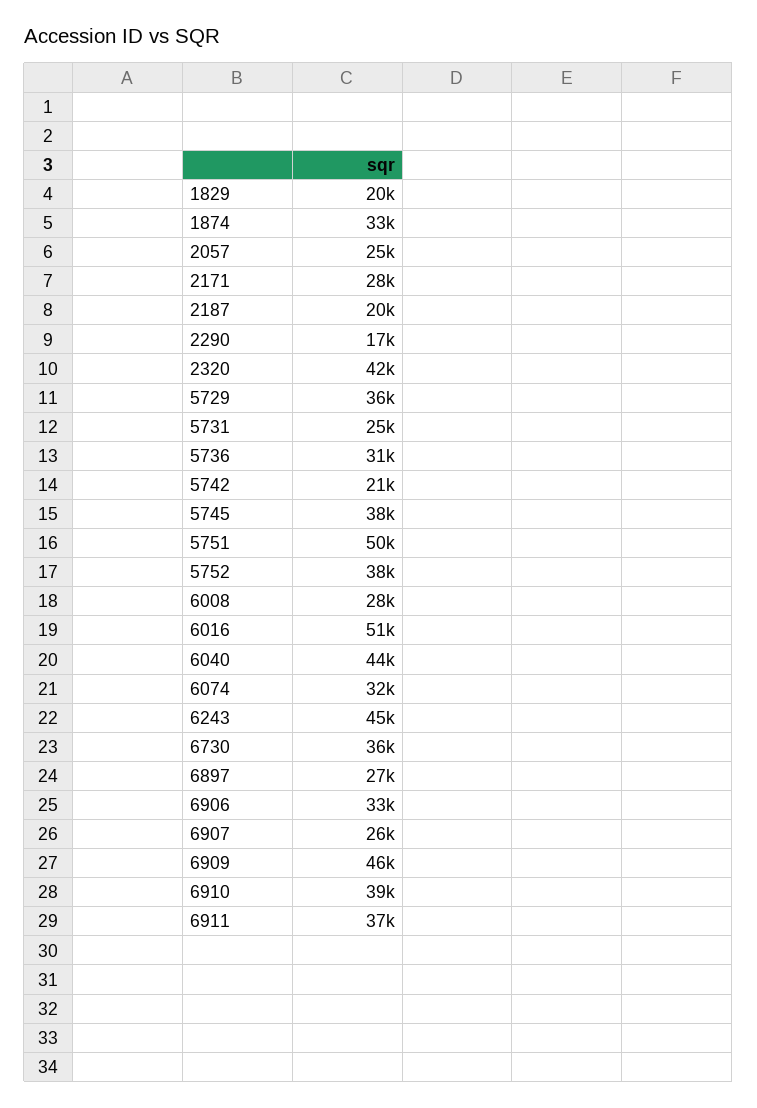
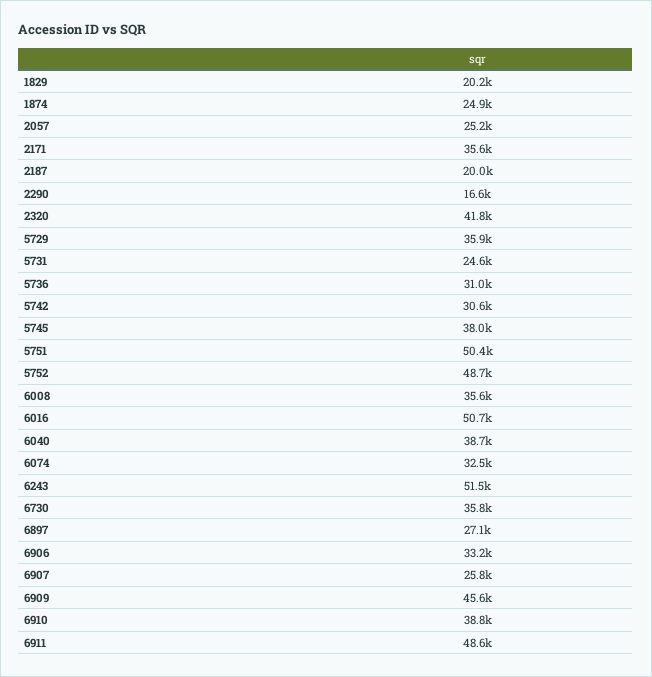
1874: 33000 -> 24900
2171: 28000 -> 35600
5742: 21000 -> 30600
5752: 38000 -> 48700
6008: 28000 -> 35600
6040: 44000 -> 38700
6243: 45000 -> 51500
6911: 37000 -> 48600

